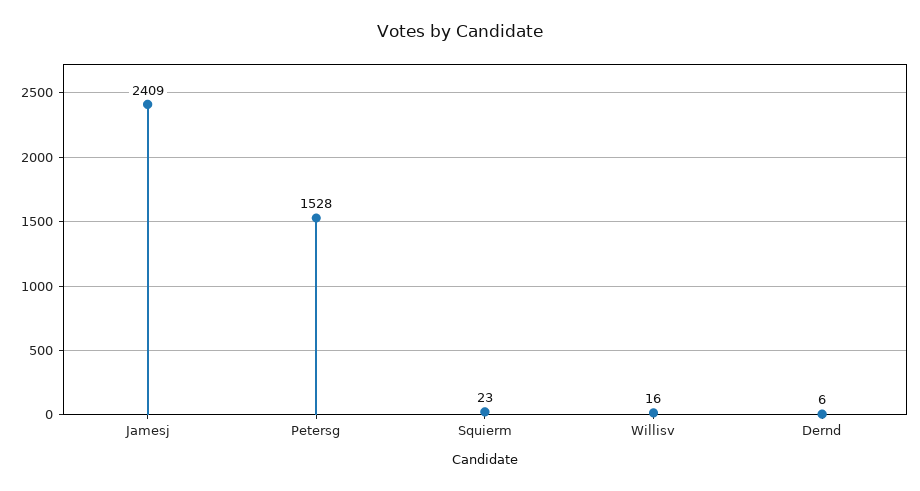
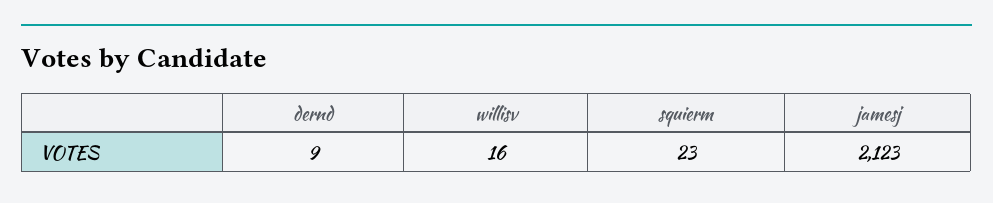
Jamesj: 2409 -> 2123
Petersg: 1528 -> none
Dernd: 6 -> 9

